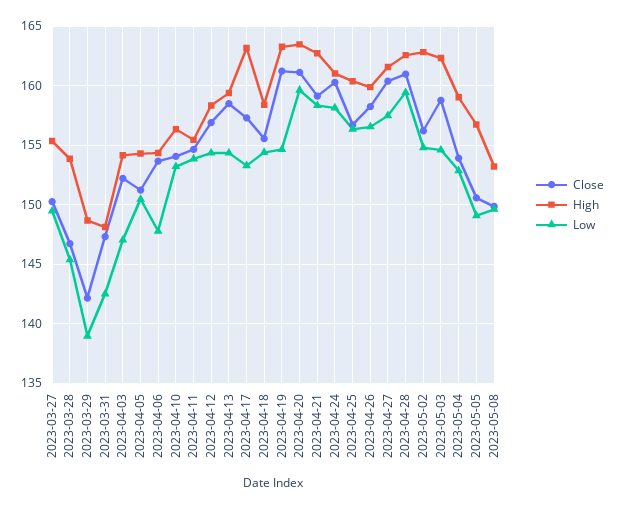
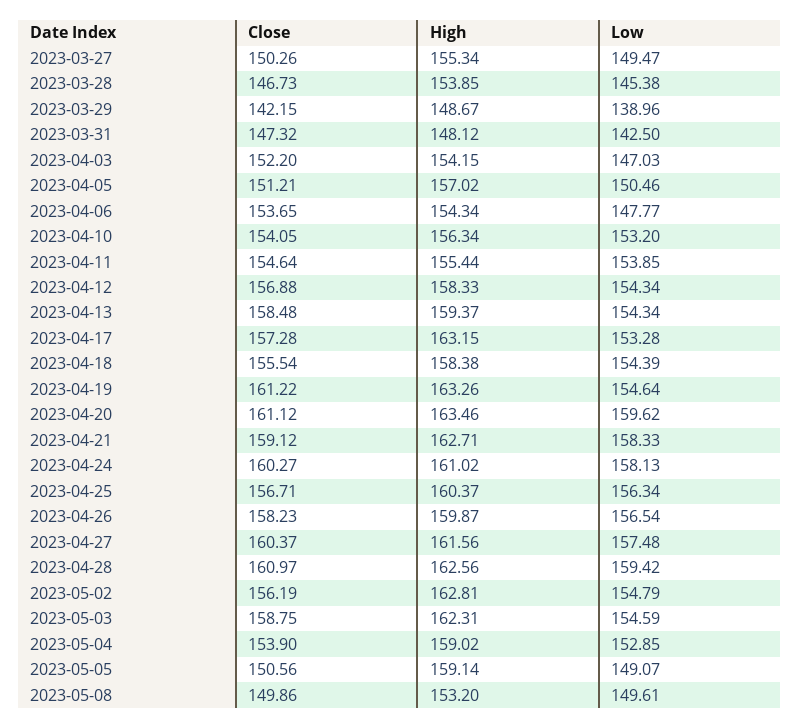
High, 2023-04-05: 154 -> 157.02
High, 2023-05-05: 157 -> 159.14

